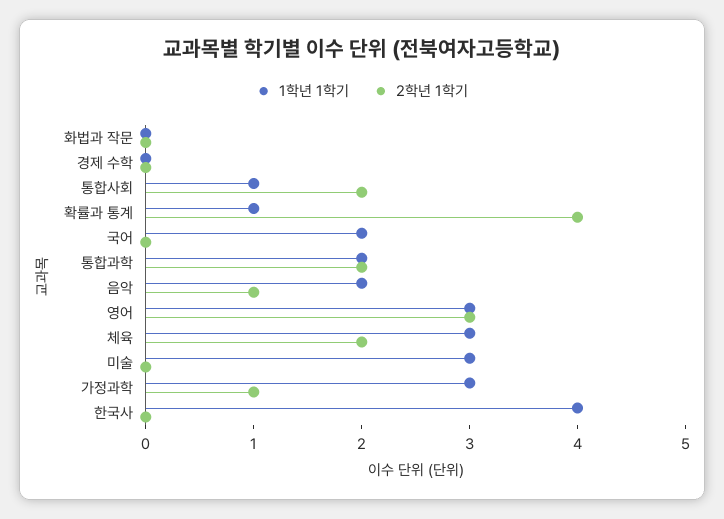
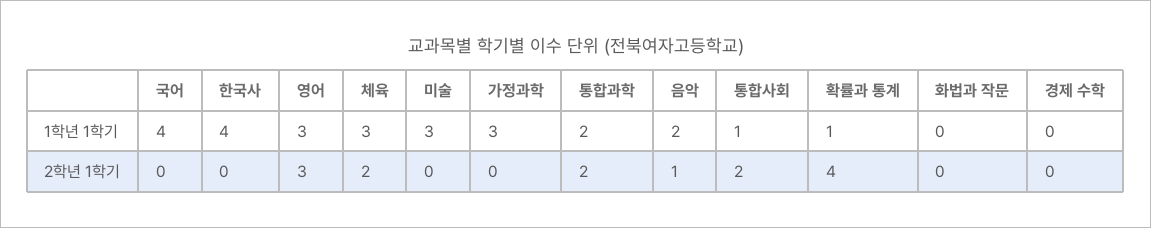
1학년 1학기, 국어: 2 -> 4
2학년 1학기, 가정과학: 1 -> 0

